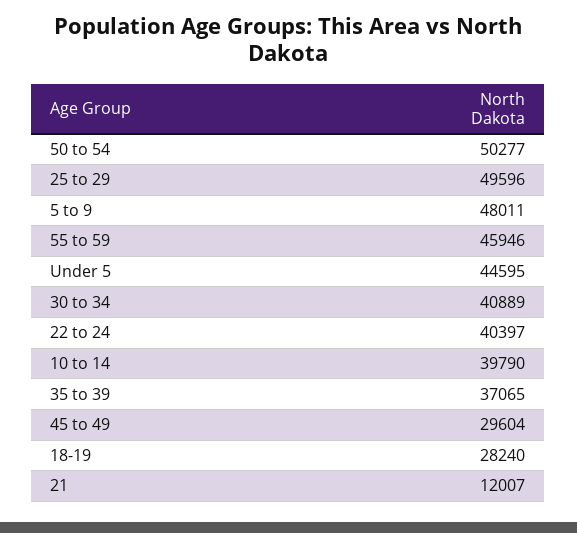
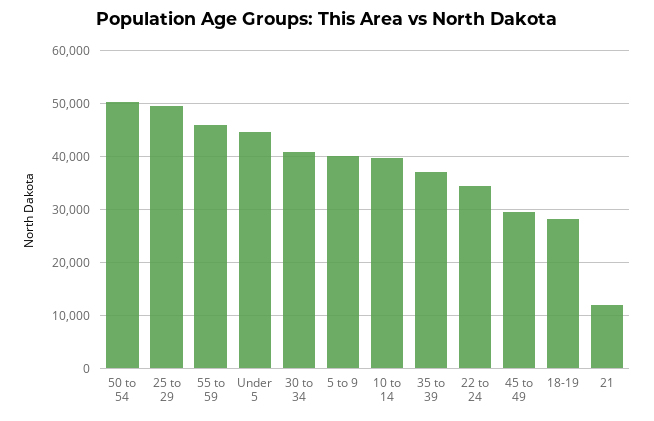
5 to 9: 48011 -> 40000
22 to 24: 40397 -> 34000

